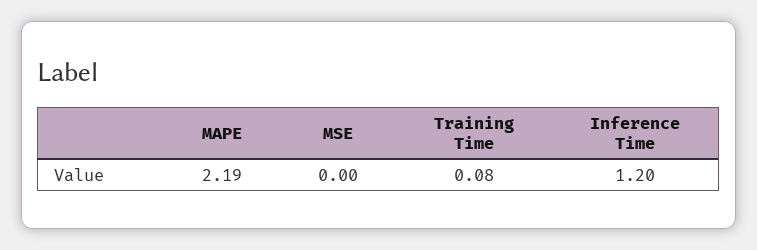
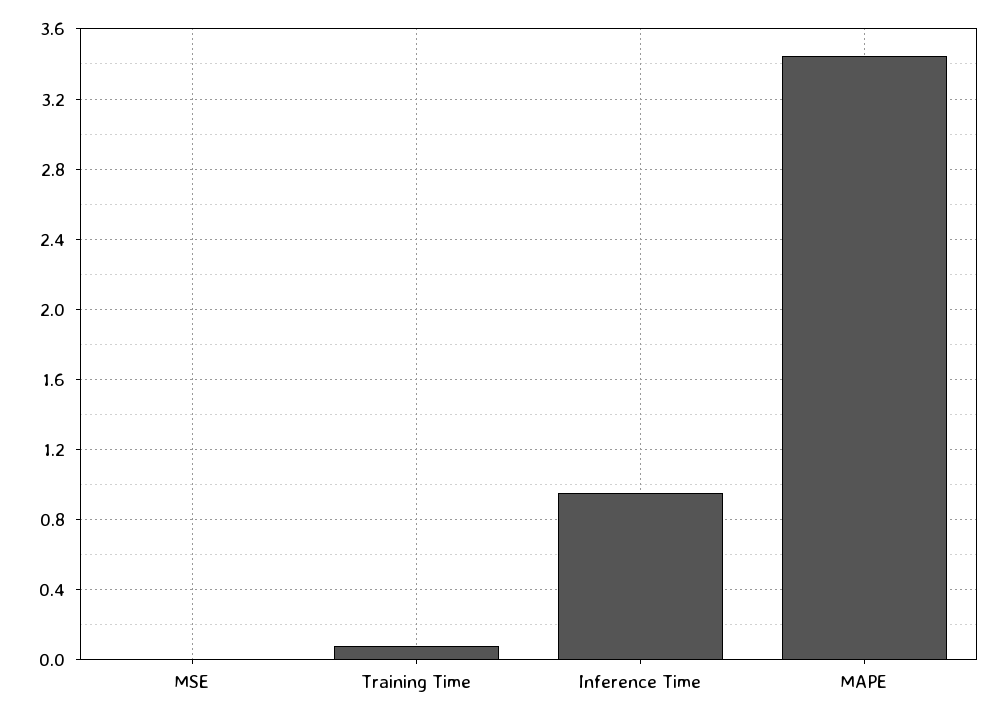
MAPE: 2.19 -> 3.45
Inference Time: 1.2 -> 0.95

